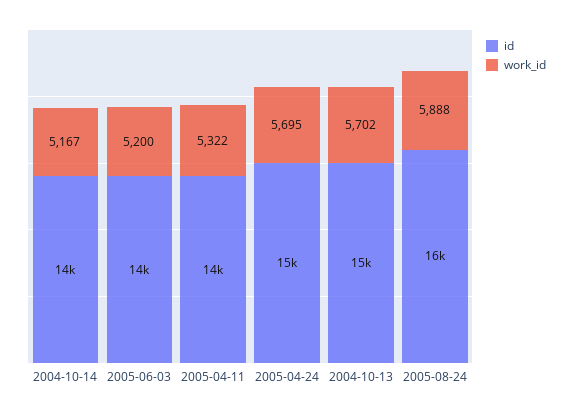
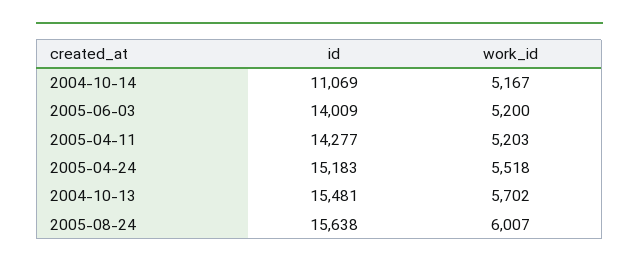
id, 2004-10-14: 14000 -> 11069
work_id, 2005-04-11: 5322 -> 5203
work_id, 2005-04-24: 5695 -> 5518
work_id, 2005-08-24: 5888 -> 6007

